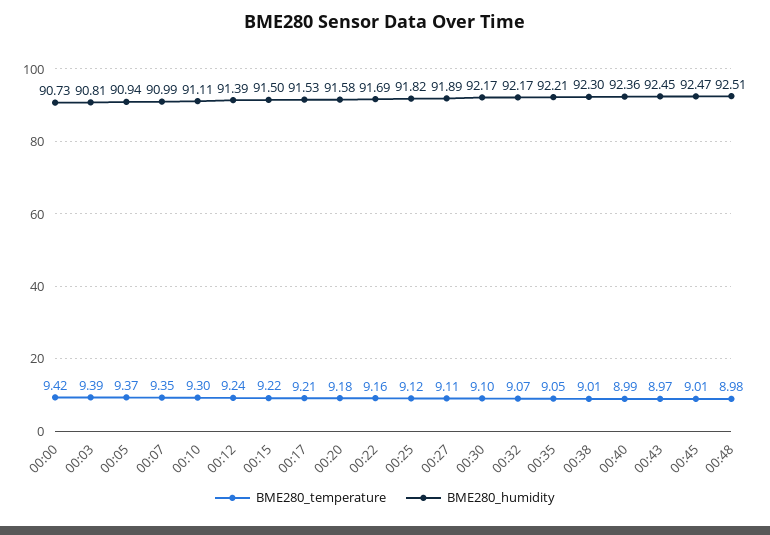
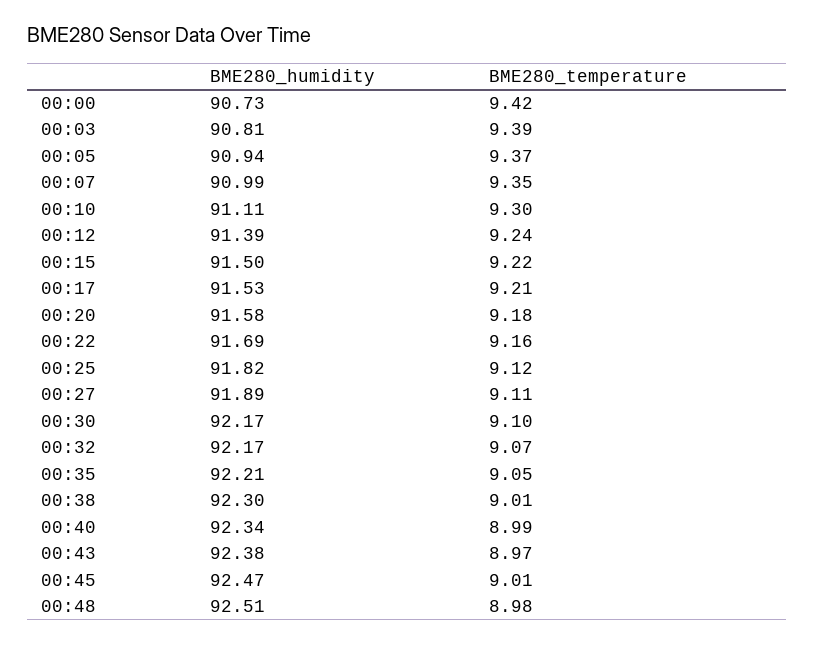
BME280_humidity, 00:40: 92.36 -> 92.34
BME280_humidity, 00:43: 92.45 -> 92.38

